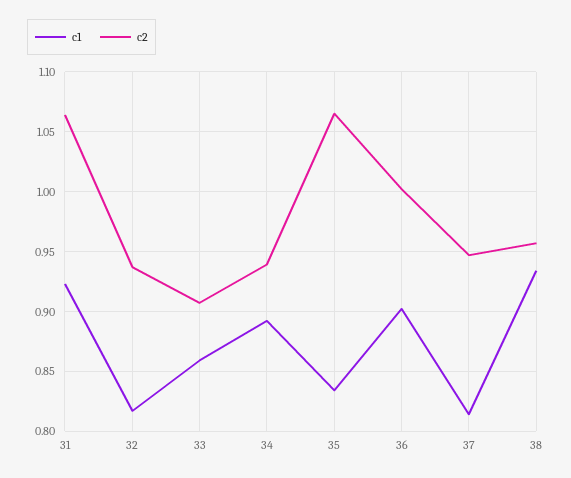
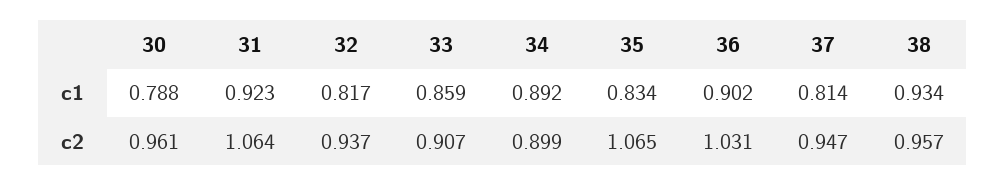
c2, 34: 0.94 -> 0.899
c2, 36: 1 -> 1.031
c1, 30: none -> 0.788
c2, 30: none -> 0.961

